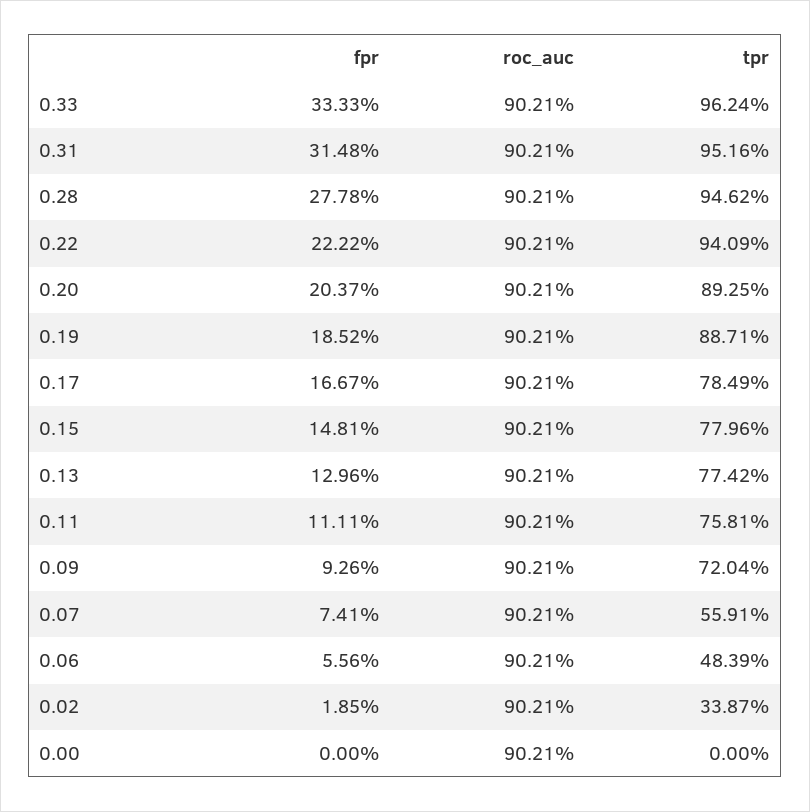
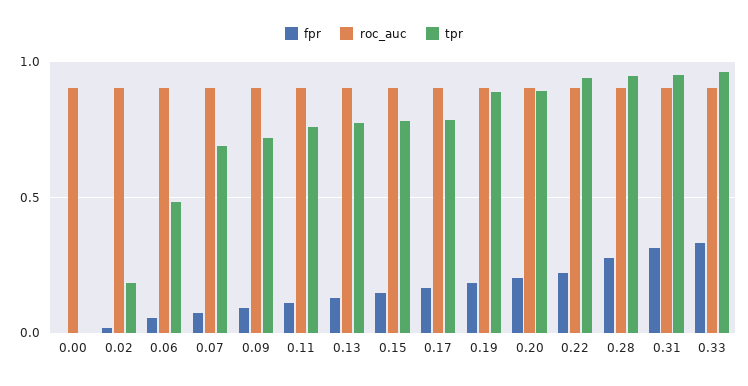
tpr, 0.07: 0.5591 -> 0.7
tpr, 0.02: 0.3387 -> 0.2

